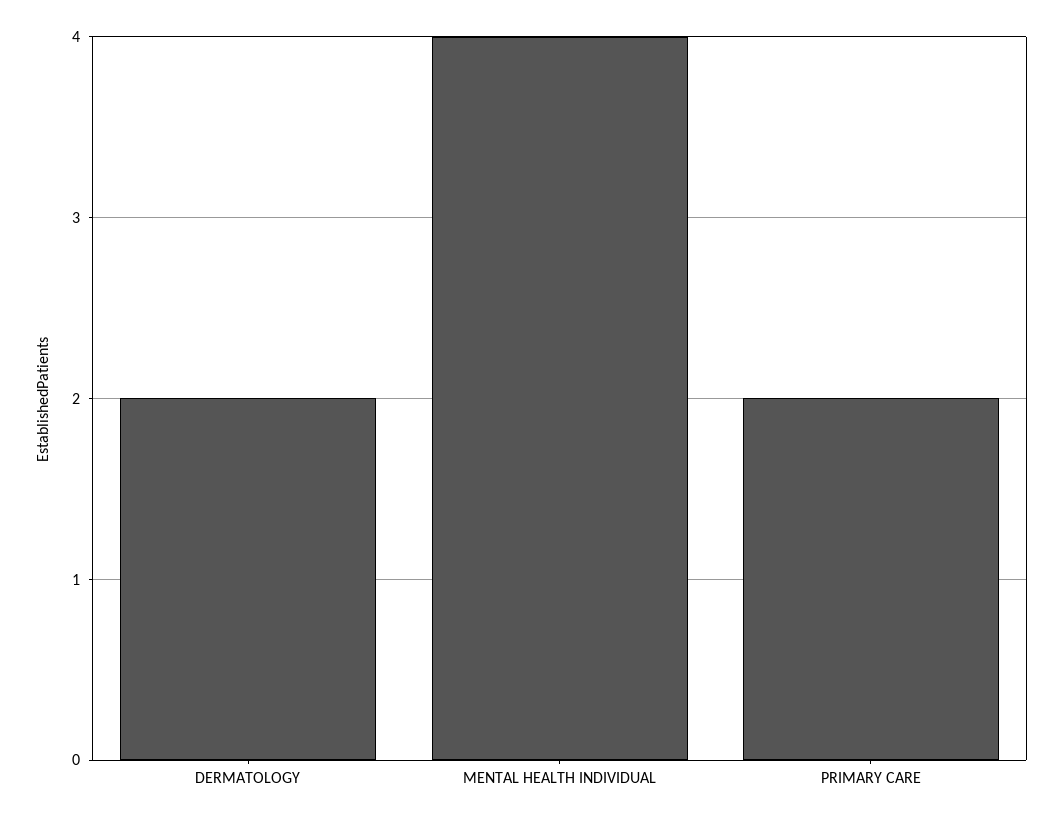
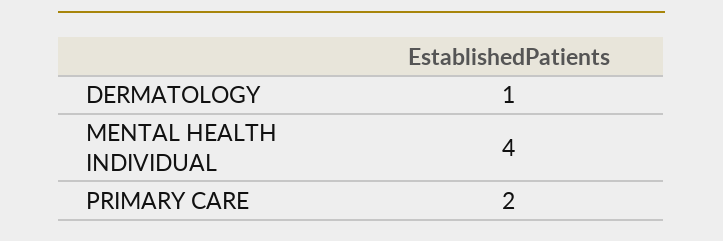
DERMATOLOGY: 2 -> 1

